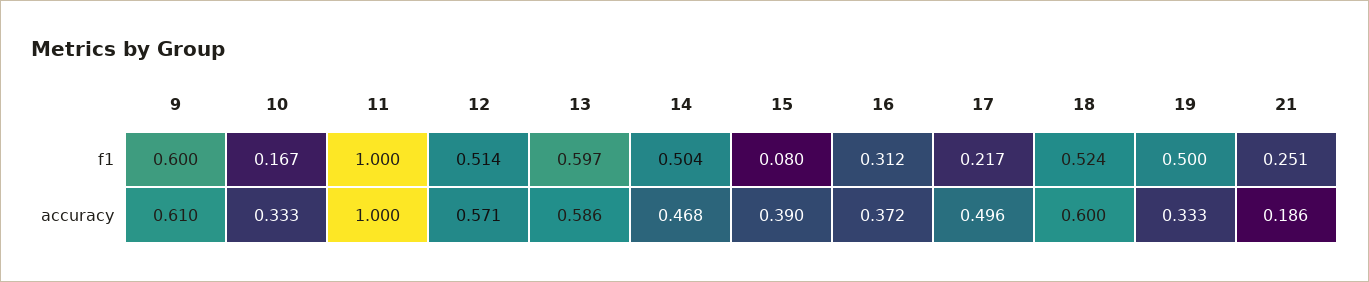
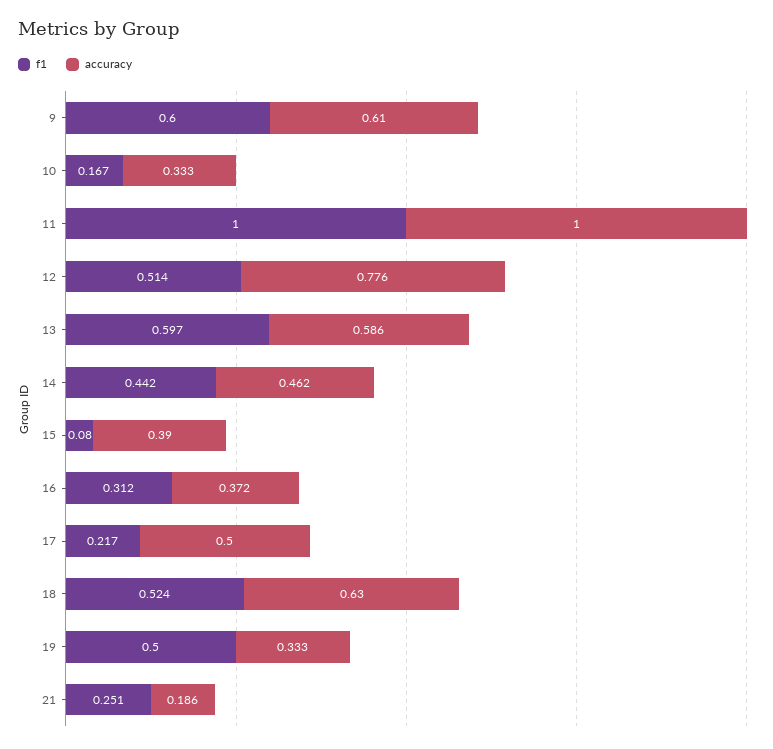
f1, 14: 0.504 -> 0.442
accuracy, 12: 0.571 -> 0.776
accuracy, 14: 0.468 -> 0.462
accuracy, 17: 0.496 -> 0.5
accuracy, 18: 0.6 -> 0.63

